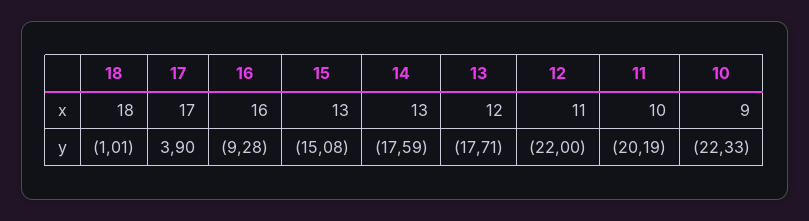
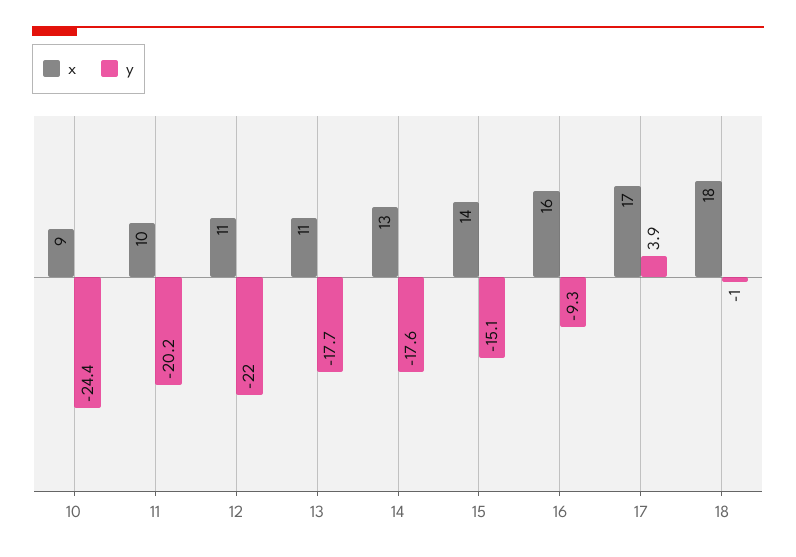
x, 15: 13 -> 14
x, 13: 12 -> 11
y, 10: -22.33 -> -24.4

